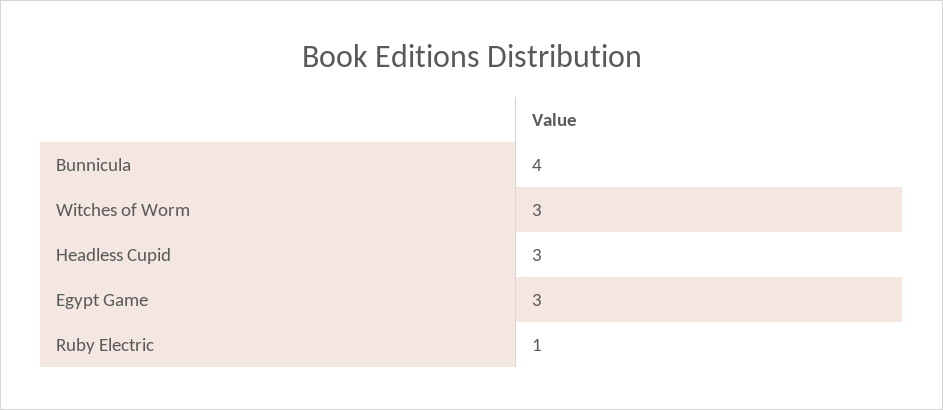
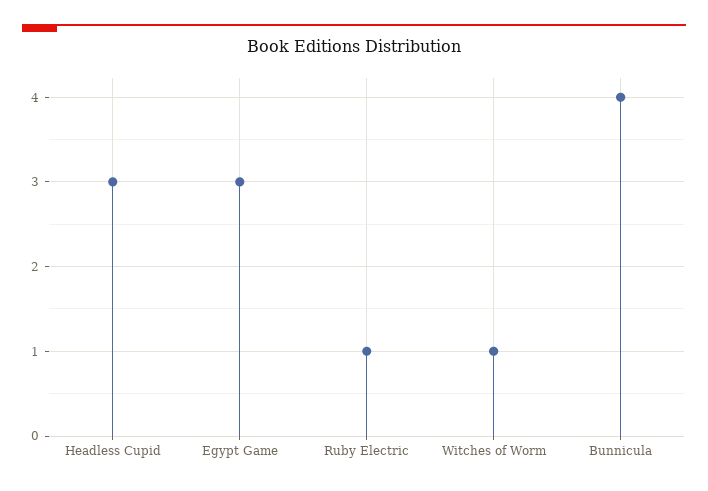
Witches of Worm: 3 -> 1

